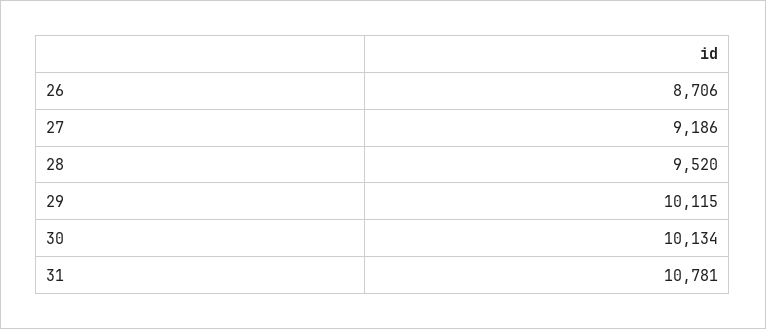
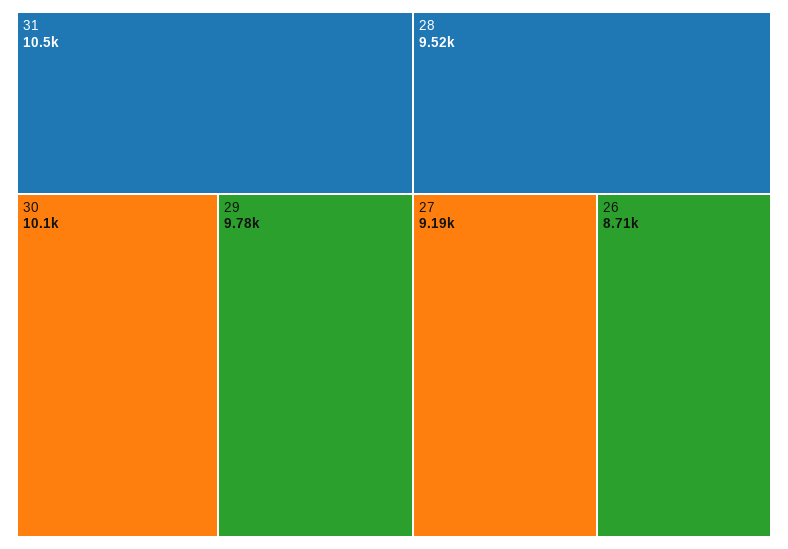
29: 10115 -> 9780
31: 10781 -> 10500

